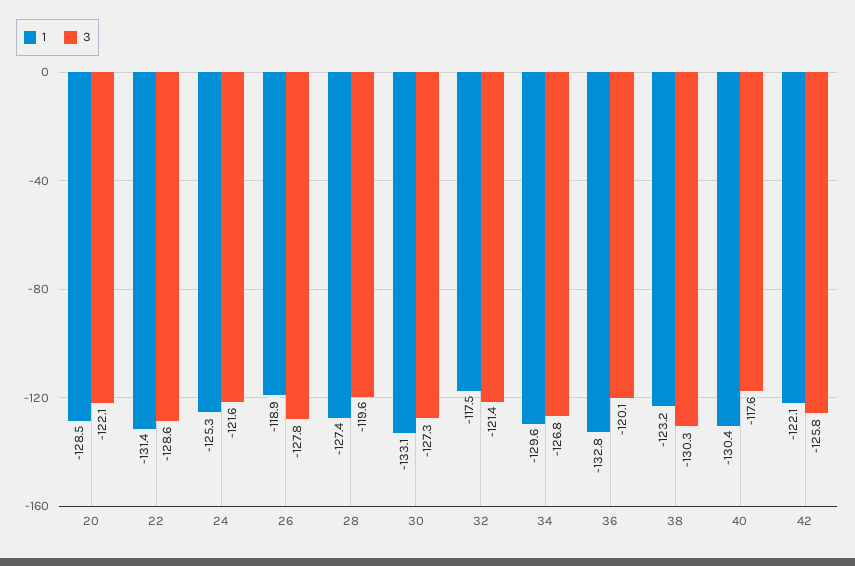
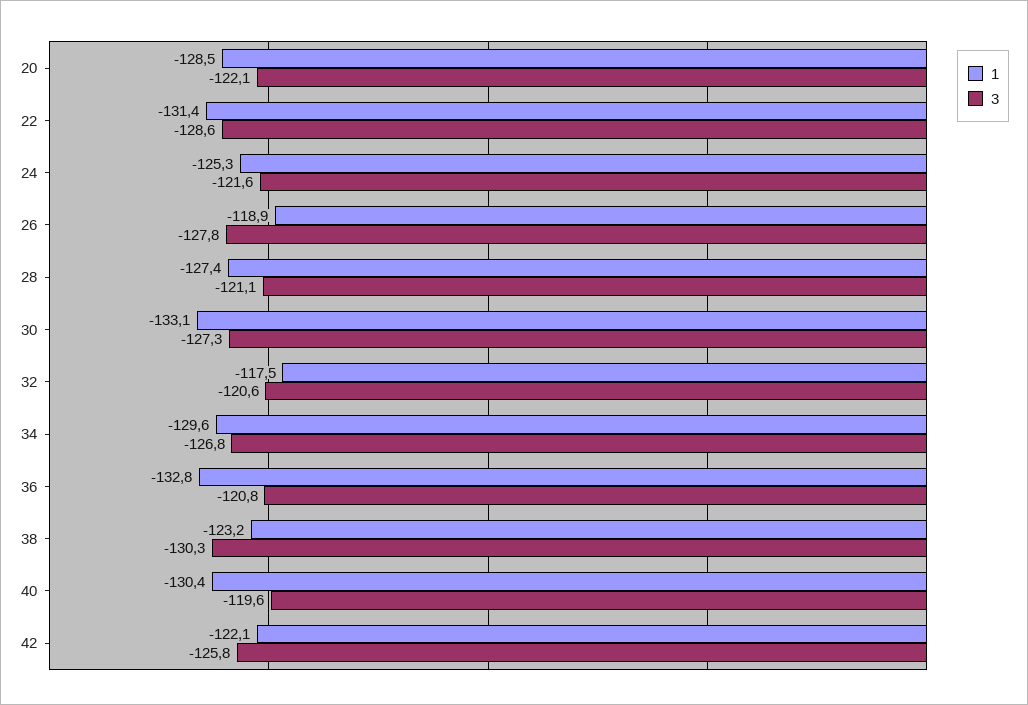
3, 28: -119.6 -> -121.1
3, 32: -121.4 -> -120.6
3, 36: -120.1 -> -120.8
3, 40: -117.6 -> -119.6

